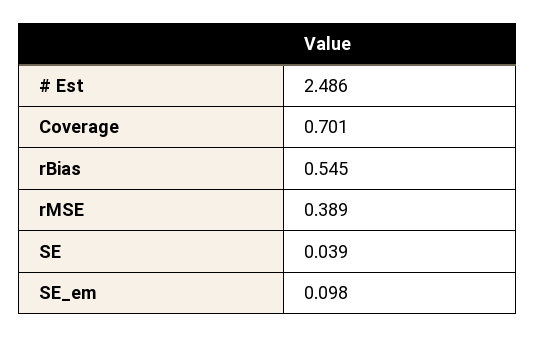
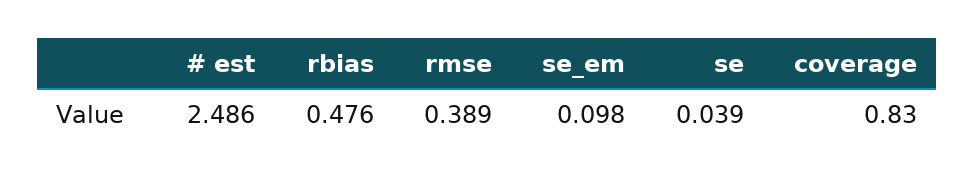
Coverage: 0.701 -> 0.83
rBias: 0.545 -> 0.476

